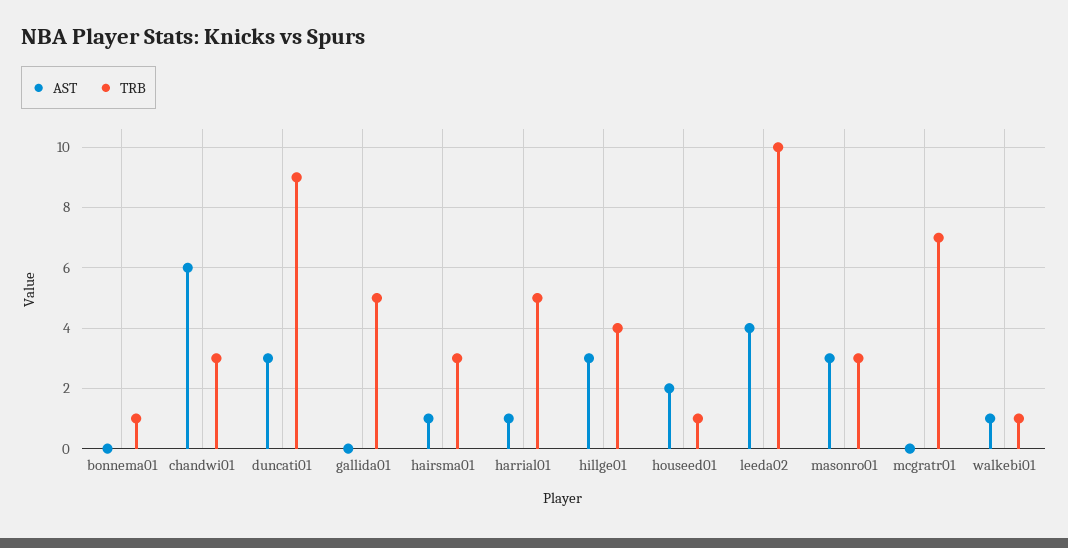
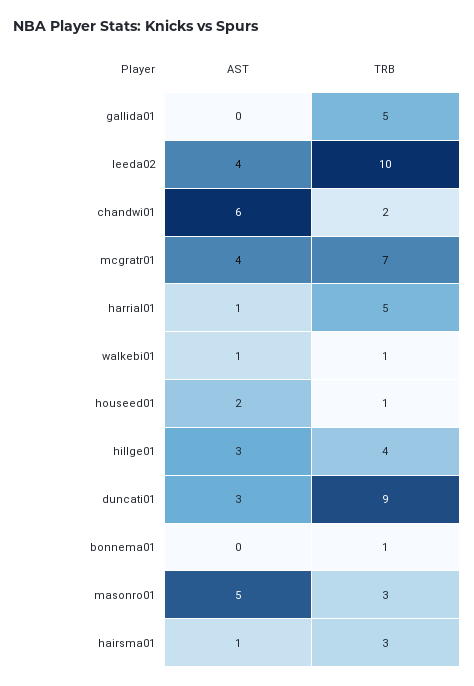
TRB, chandwi01: 3 -> 2
AST, masonro01: 3 -> 5
AST, mcgratr01: 0 -> 4

